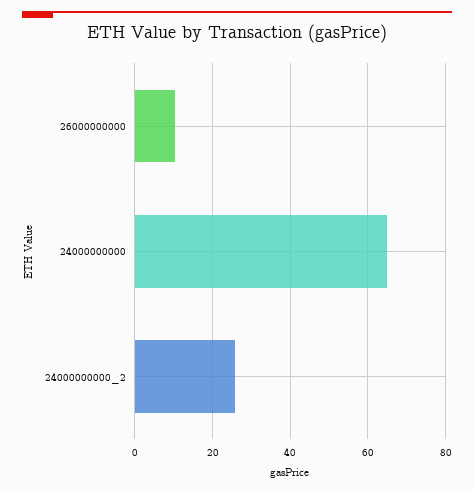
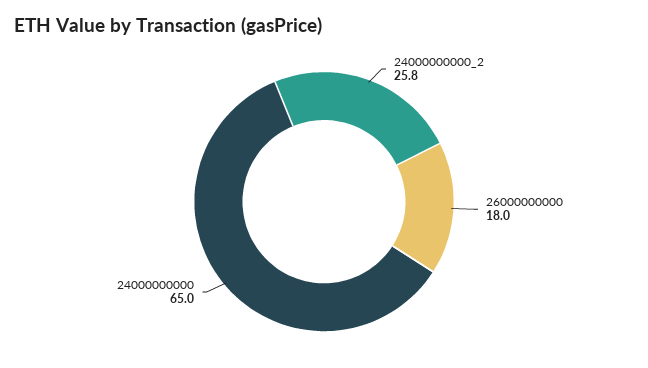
26000000000: 10 -> 18

